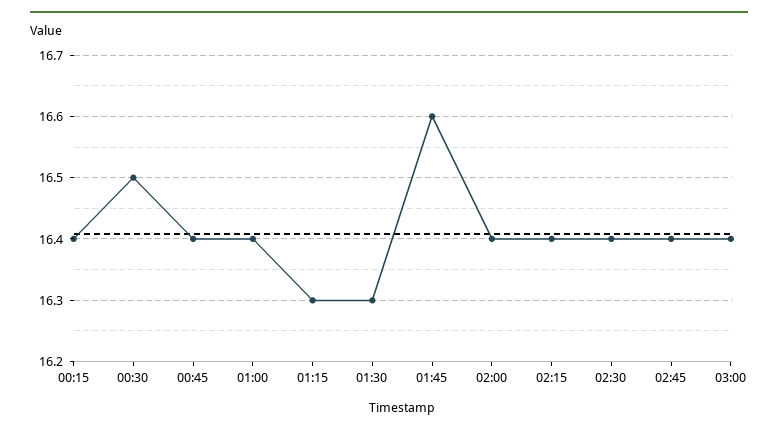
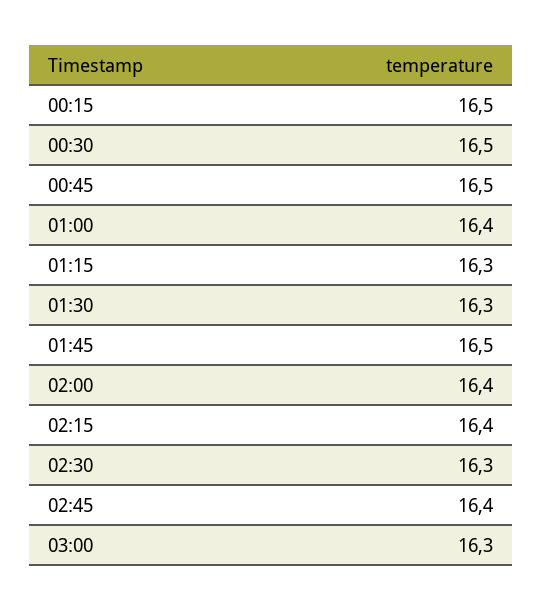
00:15: 16.4 -> 16.5
00:45: 16.4 -> 16.5
01:45: 16.6 -> 16.5
02:30: 16.4 -> 16.3
03:00: 16.4 -> 16.3

